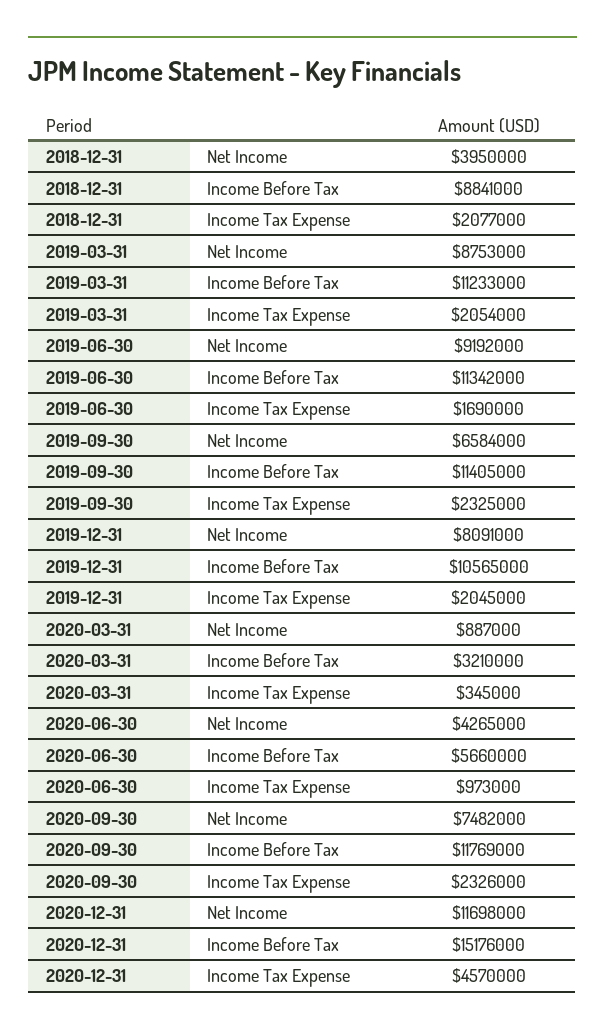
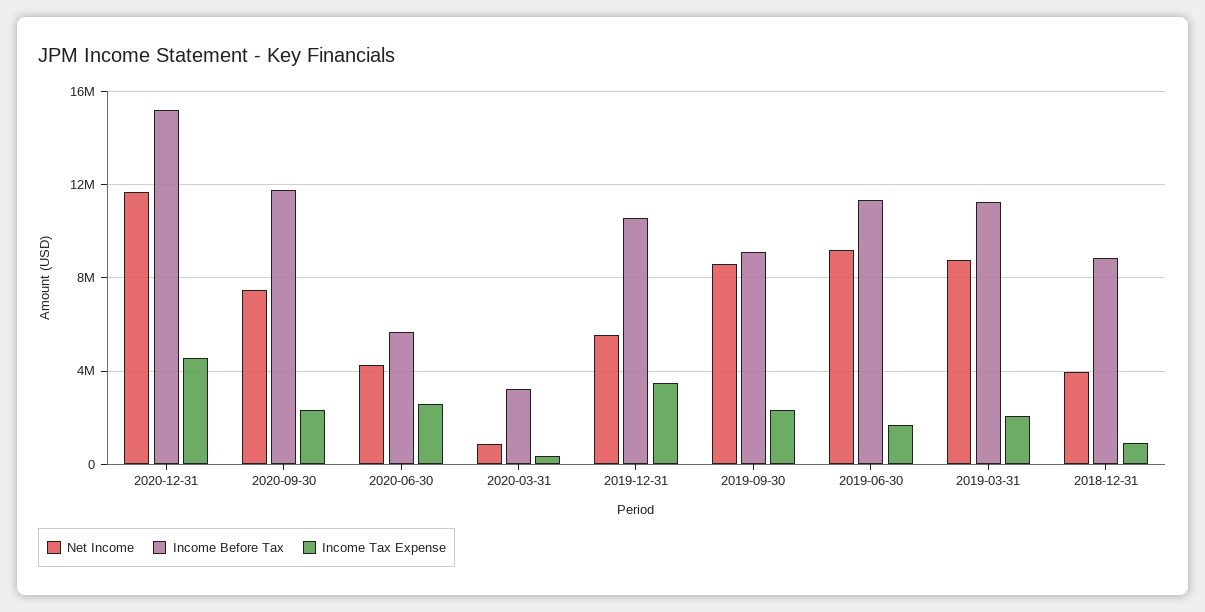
Income Tax Expense, 2018-12-31: 2077000 -> 1000000
Net Income, 2019-09-30: 6584000 -> 8500000
Income Before Tax, 2019-09-30: 11405000 -> 9000000
Net Income, 2019-12-31: 8091000 -> 5500000
Income Tax Expense, 2019-12-31: 2045000 -> 3500000
Income Tax Expense, 2020-06-30: 973000 -> 2500000

